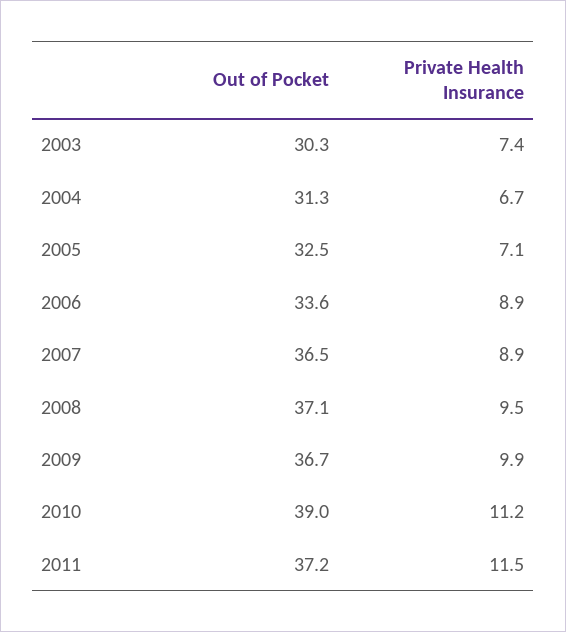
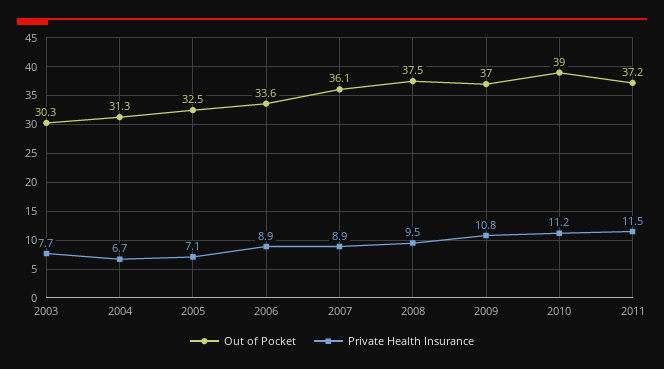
Private Health Insurance, 2003: 7.4 -> 7.7
Out of Pocket, 2007: 36.5 -> 36.1
Out of Pocket, 2008: 37.1 -> 37.5
Out of Pocket, 2009: 36.7 -> 37
Private Health Insurance, 2009: 9.9 -> 10.8

